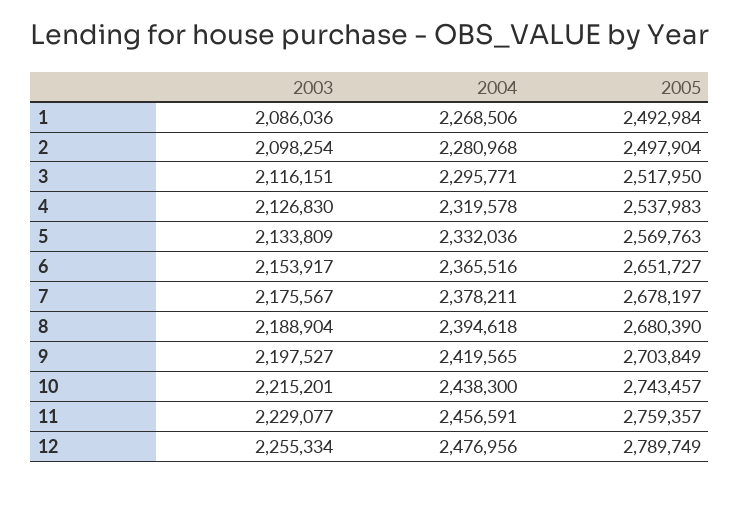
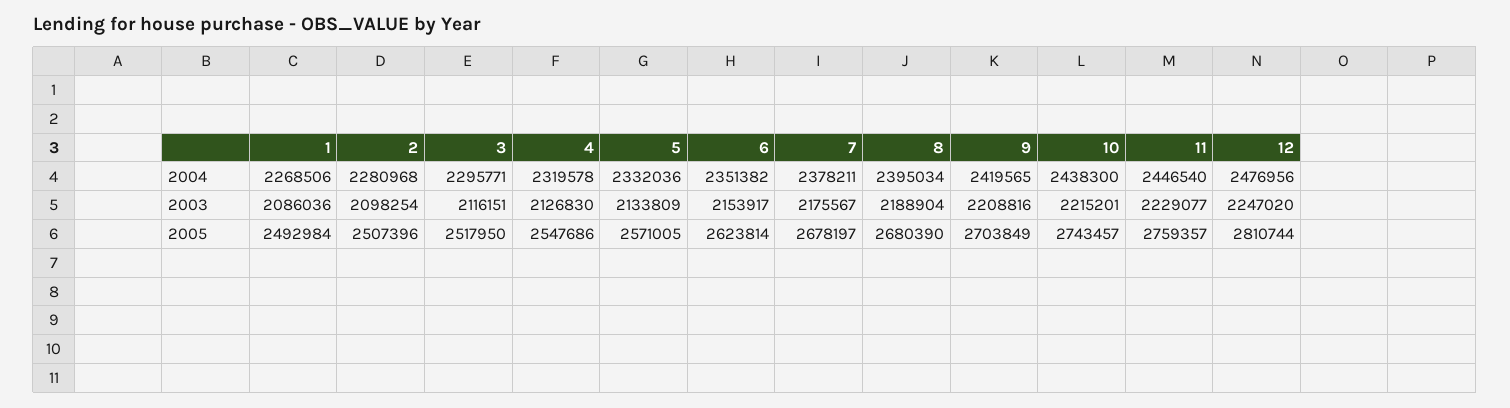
2005, 2: 2497904 -> 2507396
2005, 4: 2537983 -> 2547686
2005, 5: 2569763 -> 2571005
2004, 6: 2365516 -> 2351382
2005, 6: 2651727 -> 2623814
2004, 8: 2394618 -> 2395034
2003, 9: 2197527 -> 2208816
2004, 11: 2456591 -> 2446540
2003, 12: 2255334 -> 2247020
2005, 12: 2789749 -> 2810744

